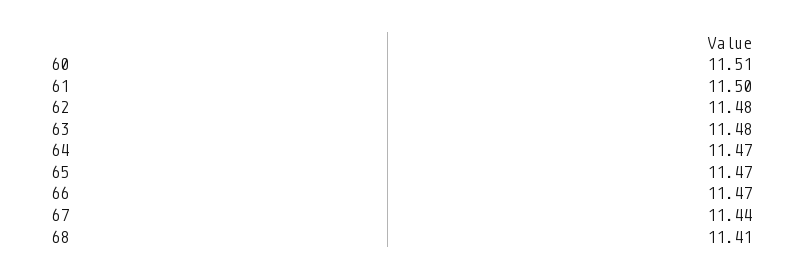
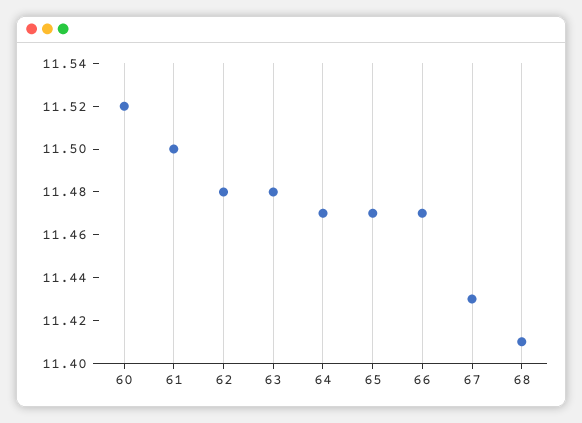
60: 11.51 -> 11.52
67: 11.44 -> 11.43

